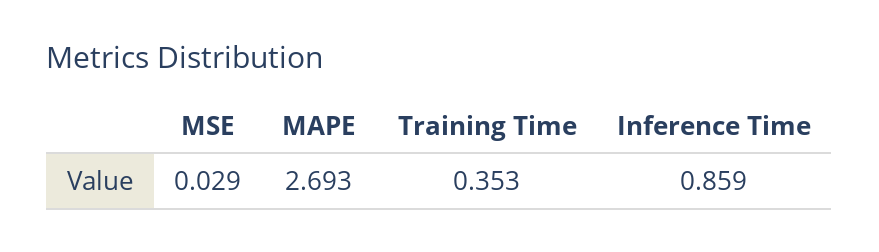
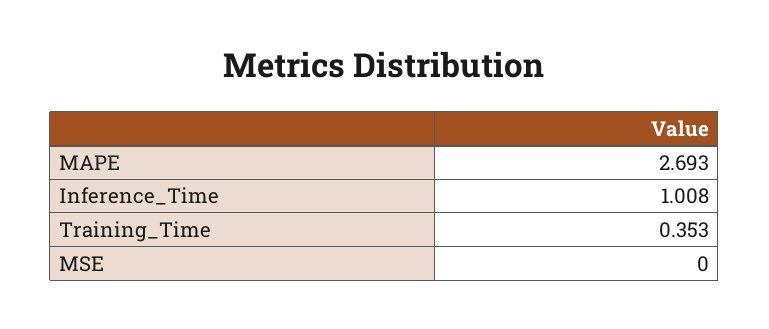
MSE: 0.029 -> 0
Inference Time: 0.859 -> 1.008

